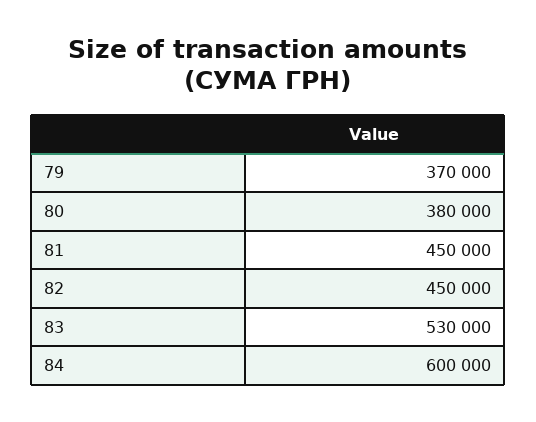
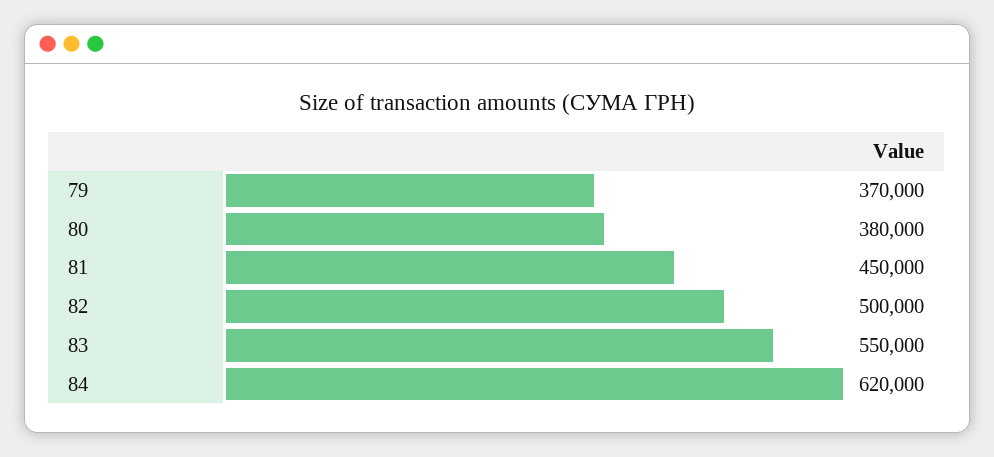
82: 450000 -> 500000
83: 530000 -> 550000
84: 600000 -> 620000

